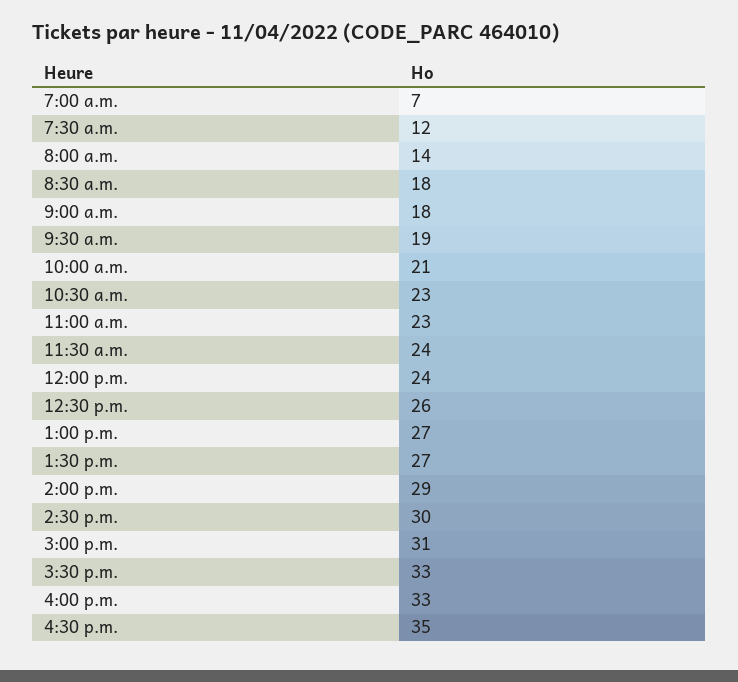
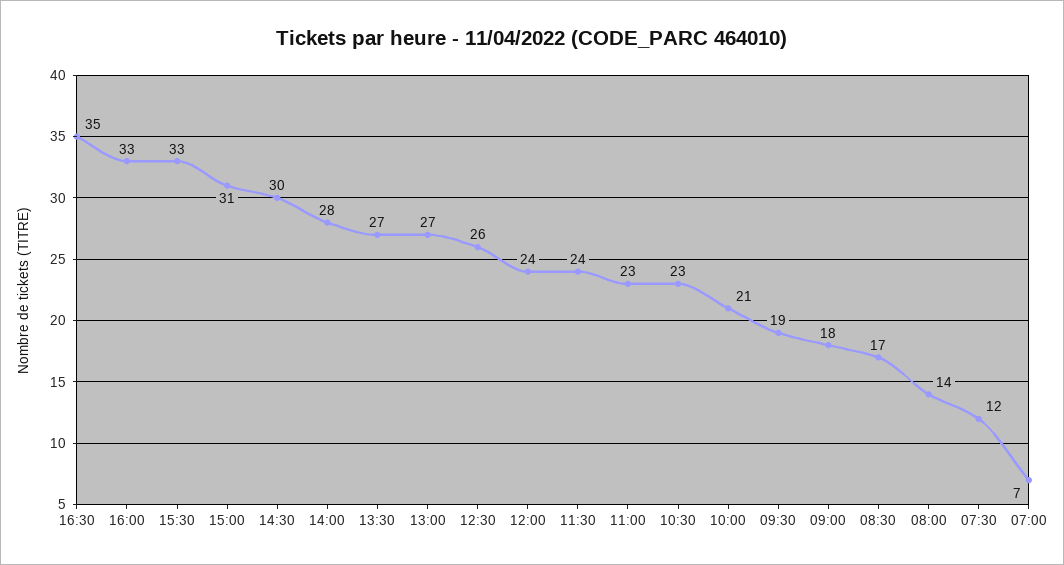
8:30 a.m.: 18 -> 17
2:00 p.m.: 29 -> 28

